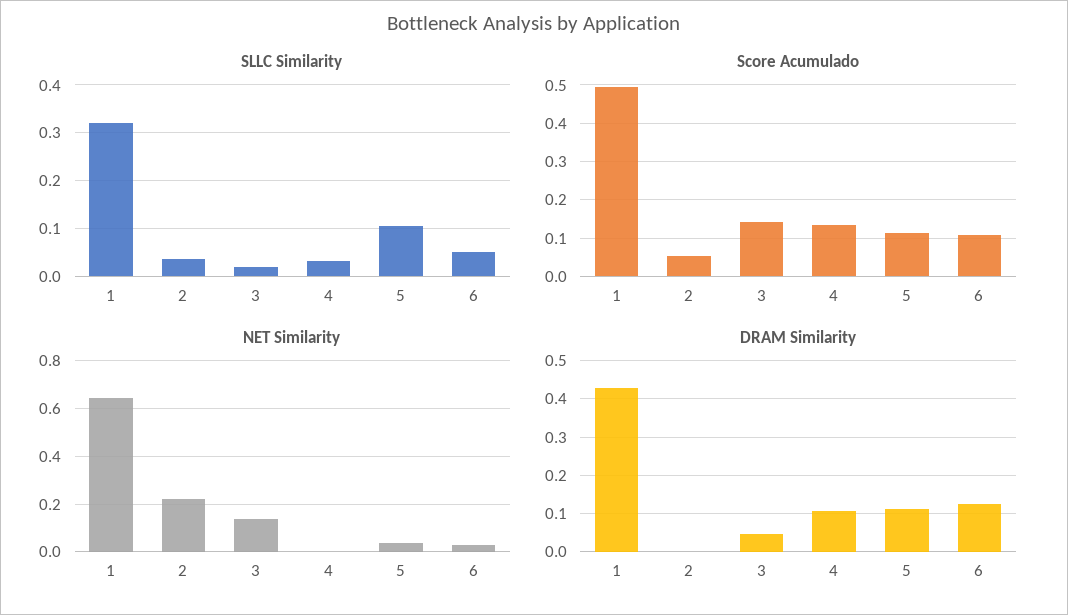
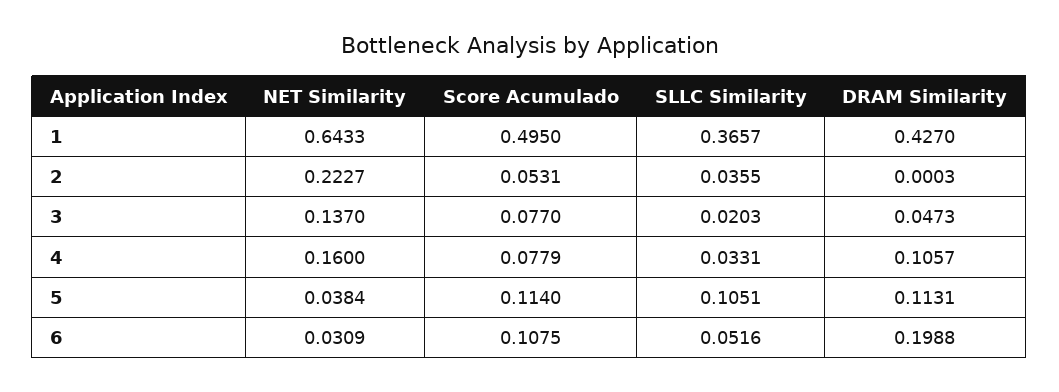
SLLC Similarity, 1: 0.32 -> 0.3657
Score Acumulado, 3: 0.14 -> 0.077
Score Acumulado, 4: 0.14 -> 0.0779
NET Similarity, 4: 0 -> 0.16
DRAM Similarity, 6: 0.12 -> 0.1988

